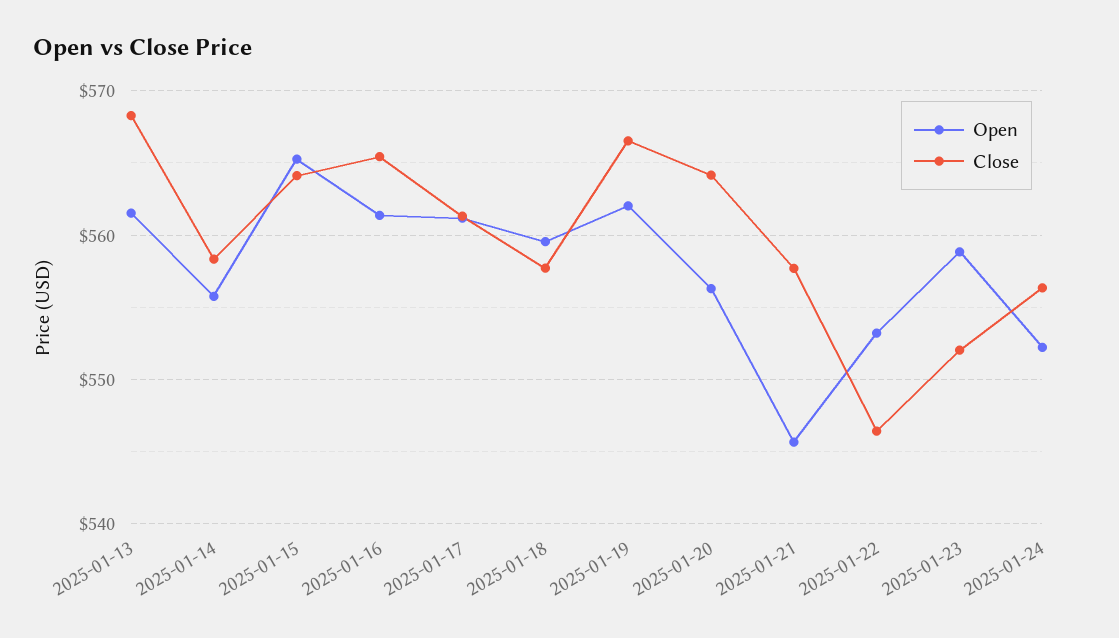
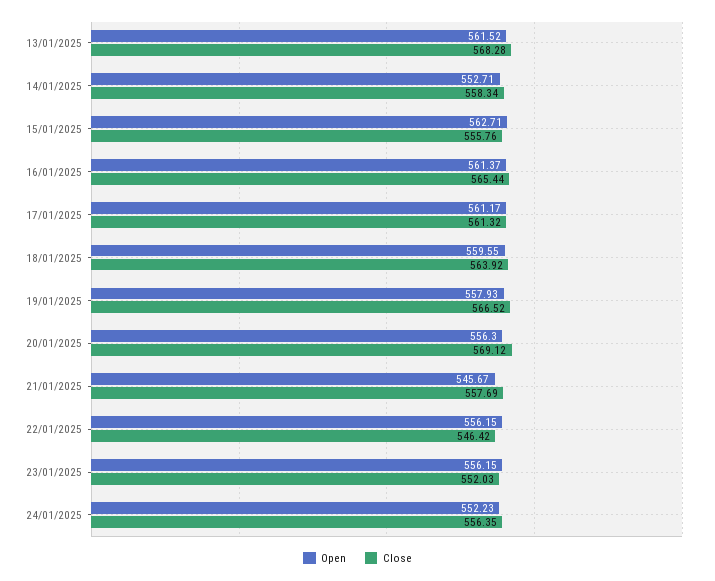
Open, 2025-01-14: 556 -> 552.71
Open, 2025-01-15: 565 -> 562.71
Close, 2025-01-15: 564 -> 555.76
Close, 2025-01-18: 558 -> 563.92
Open, 2025-01-19: 562 -> 557.93
Close, 2025-01-20: 564 -> 569.12
Open, 2025-01-22: 553 -> 556.15
Open, 2025-01-23: 559 -> 556.15

